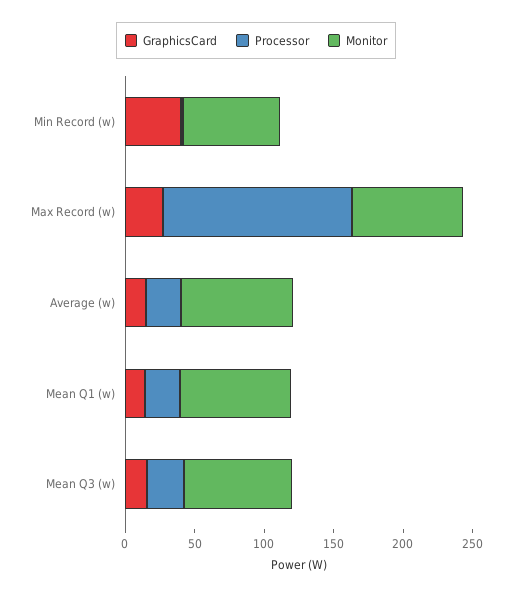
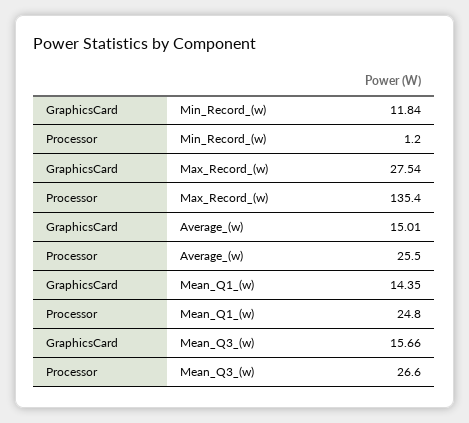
GraphicsCard, Min Record (w): 40 -> 11.84
Monitor, Min Record (w): 70 -> none
Monitor, Max Record (w): 80 -> none
Monitor, Average (w): 80 -> none
Monitor, Mean Q1 (w): 80 -> none
Monitor, Mean Q3 (w): 80 -> none

